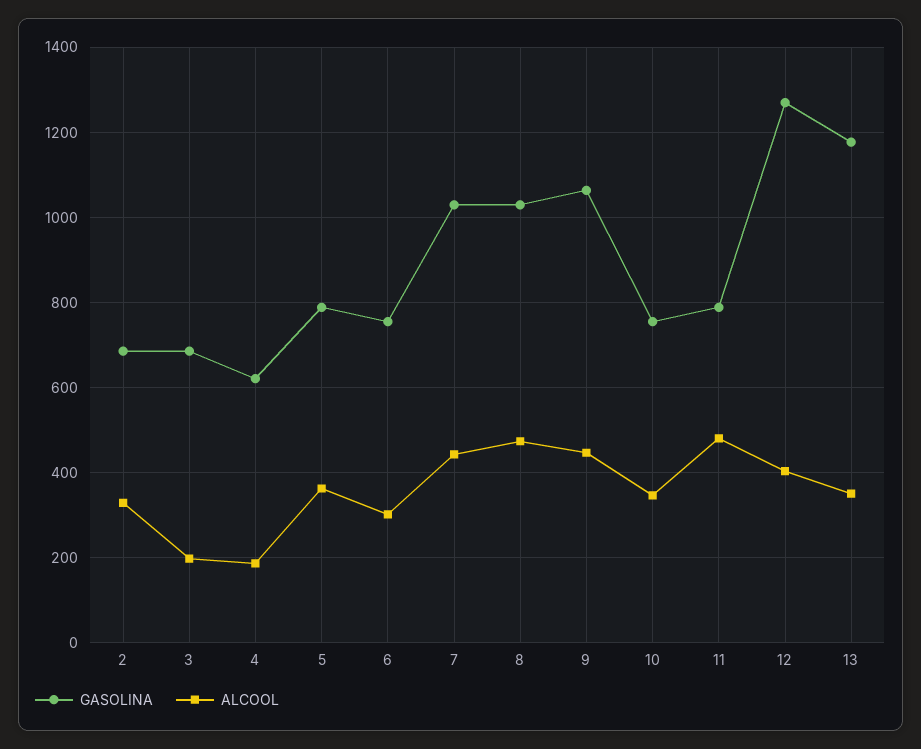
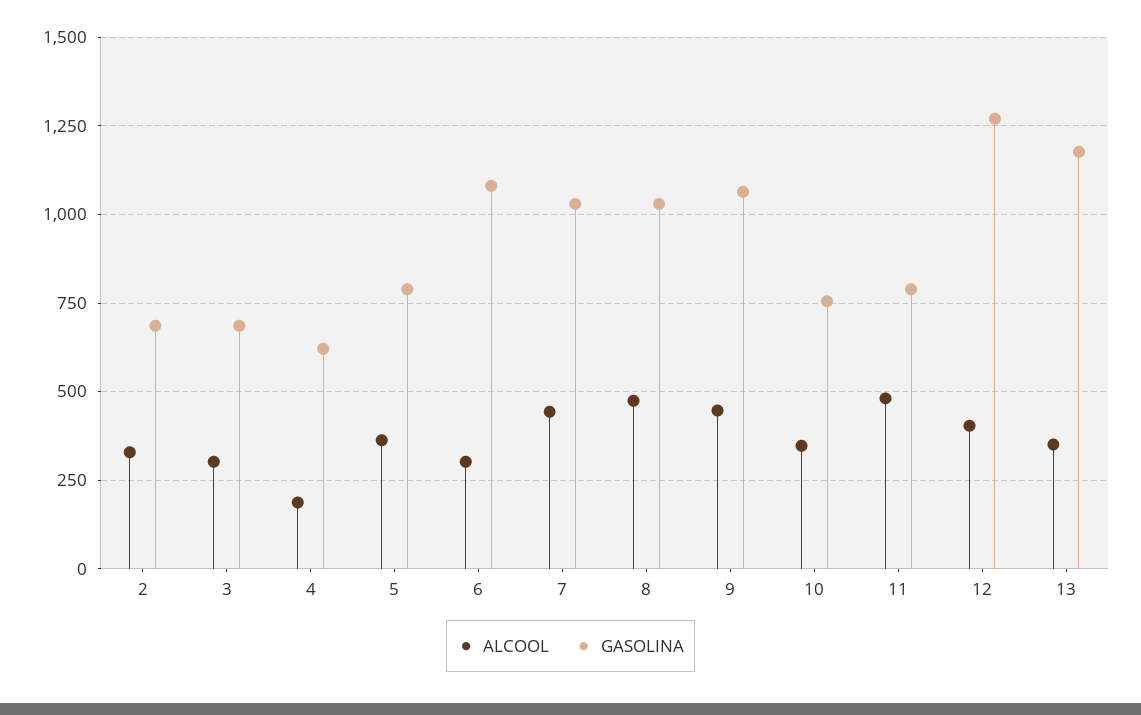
ALCOOL, 3: 200 -> 300
GASOLINA, 6: 760 -> 1075

